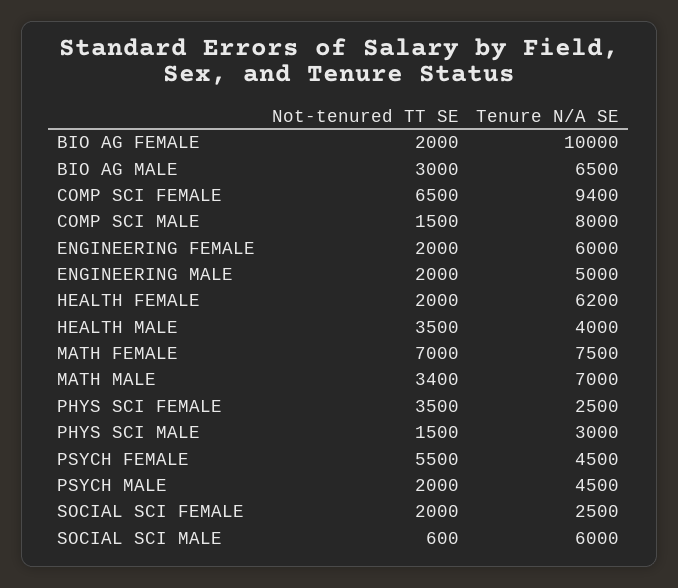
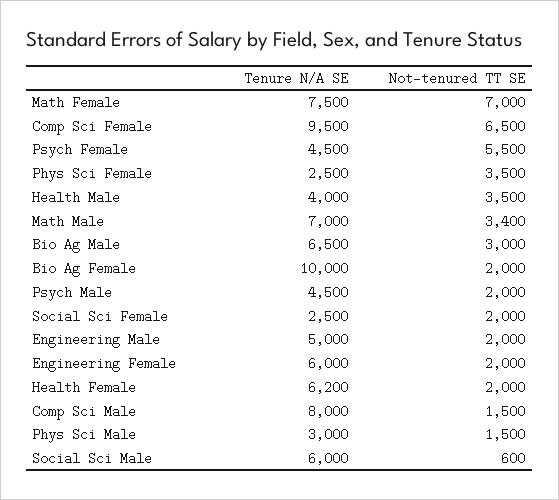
Tenure N/A SE, COMP SCI FEMALE: 9400 -> 9500

